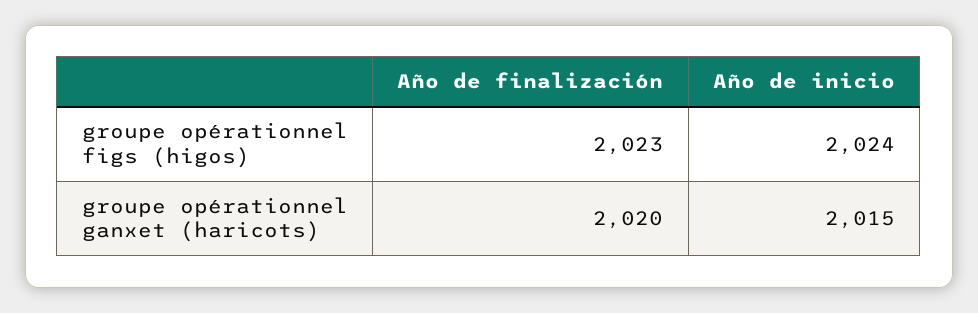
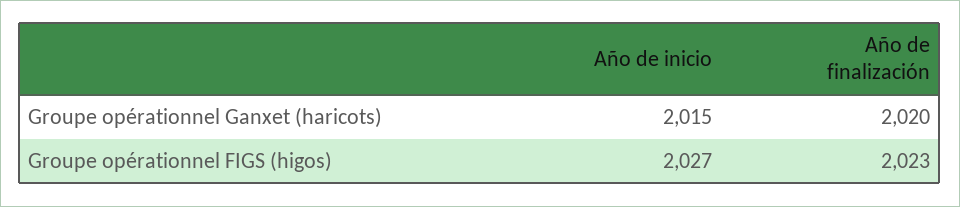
Año de inicio, groupe opérationnel figs (higos): 2024 -> 2027

